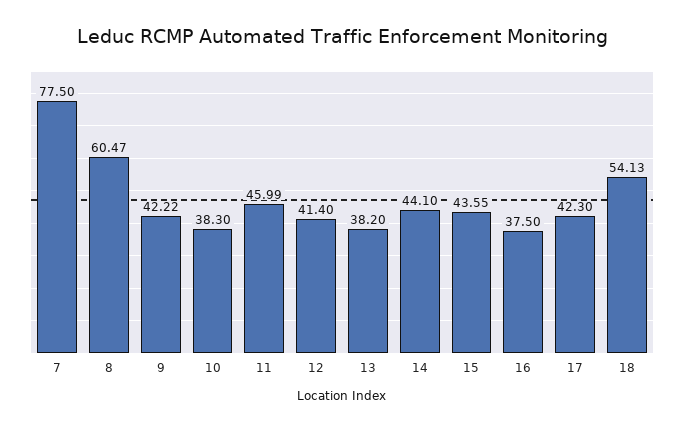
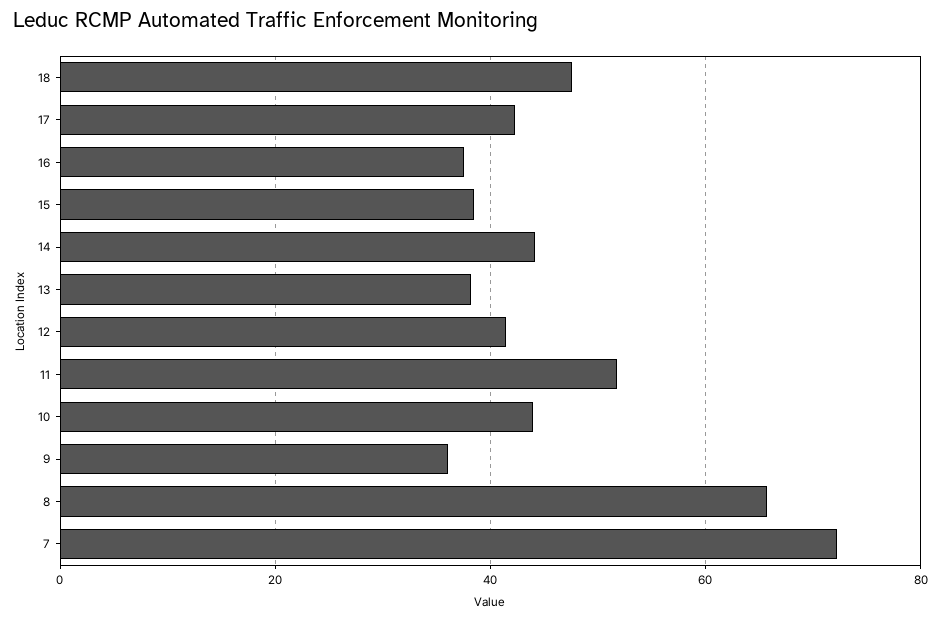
7: 77.5 -> 72
8: 60.47 -> 66
9: 42.22 -> 36
10: 38.3 -> 44
11: 45.99 -> 52
15: 43.55 -> 38
18: 54.13 -> 48

